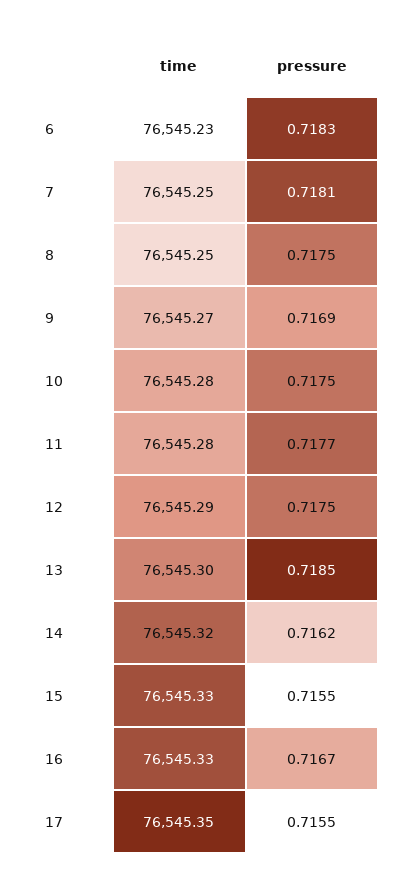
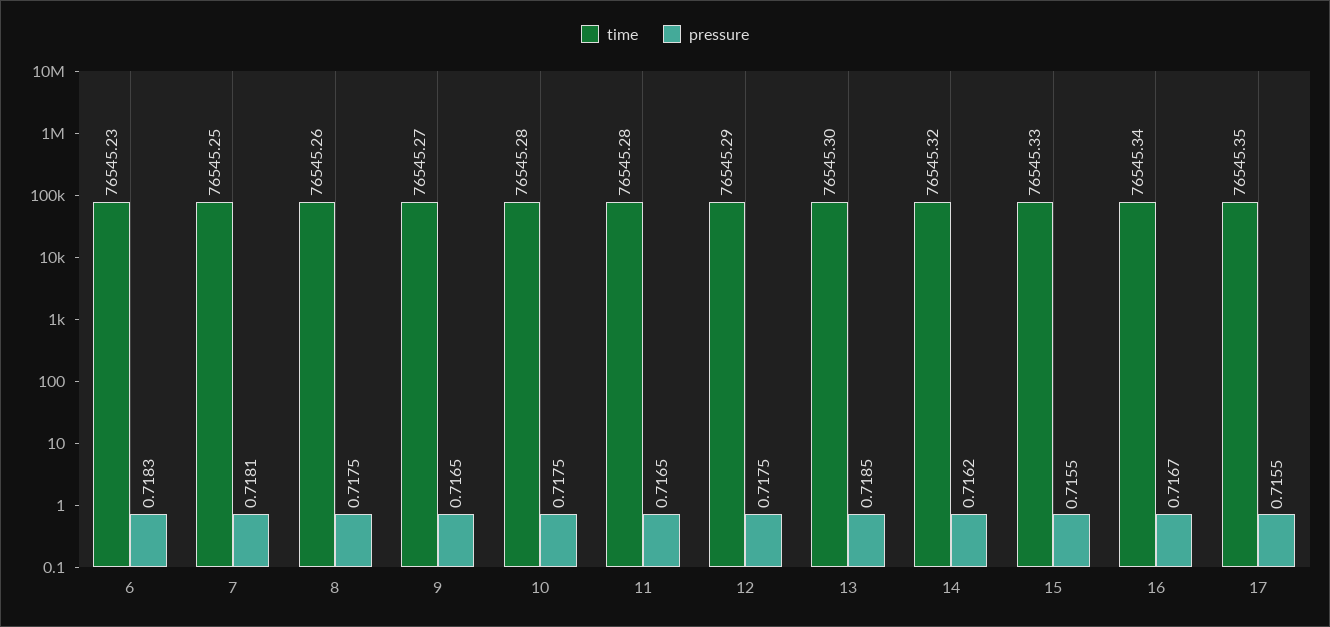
time, 8: 76545.25 -> 76545.26
pressure, 9: 0.7169 -> 0.7165
pressure, 11: 0.7177 -> 0.7165
time, 16: 76545.33 -> 76545.34

